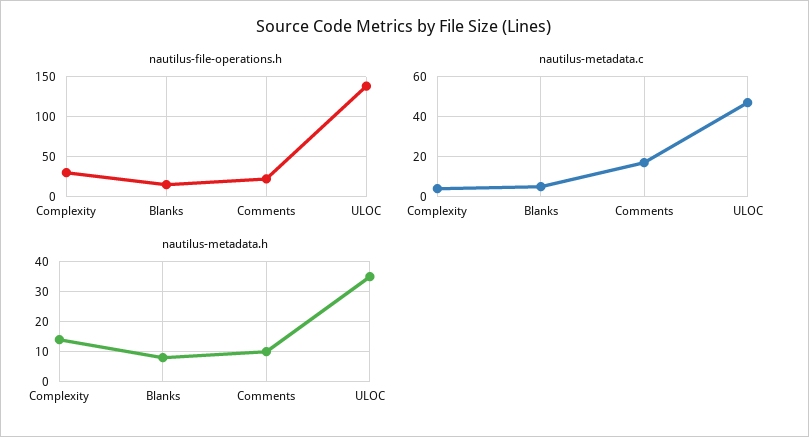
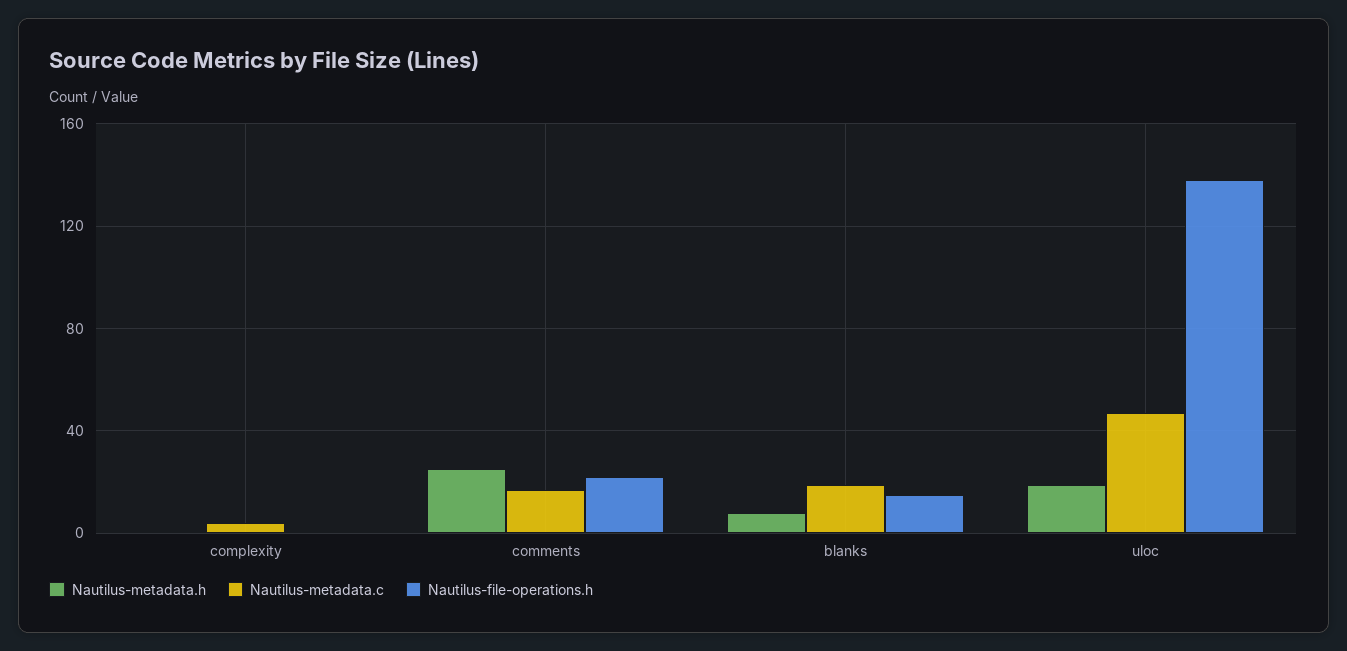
nautilus-file-operations.h, Complexity: 30 -> 0
nautilus-metadata.c, Blanks: 5 -> 20
nautilus-metadata.h, Complexity: 15 -> 0
nautilus-metadata.h, Comments: 10 -> 25
nautilus-metadata.h, ULOC: 35 -> 20

